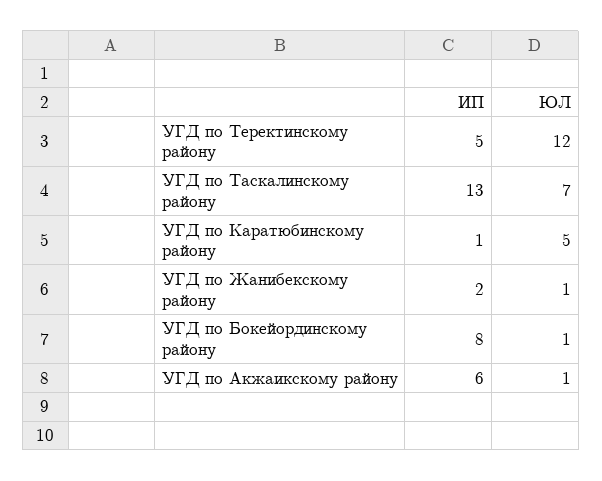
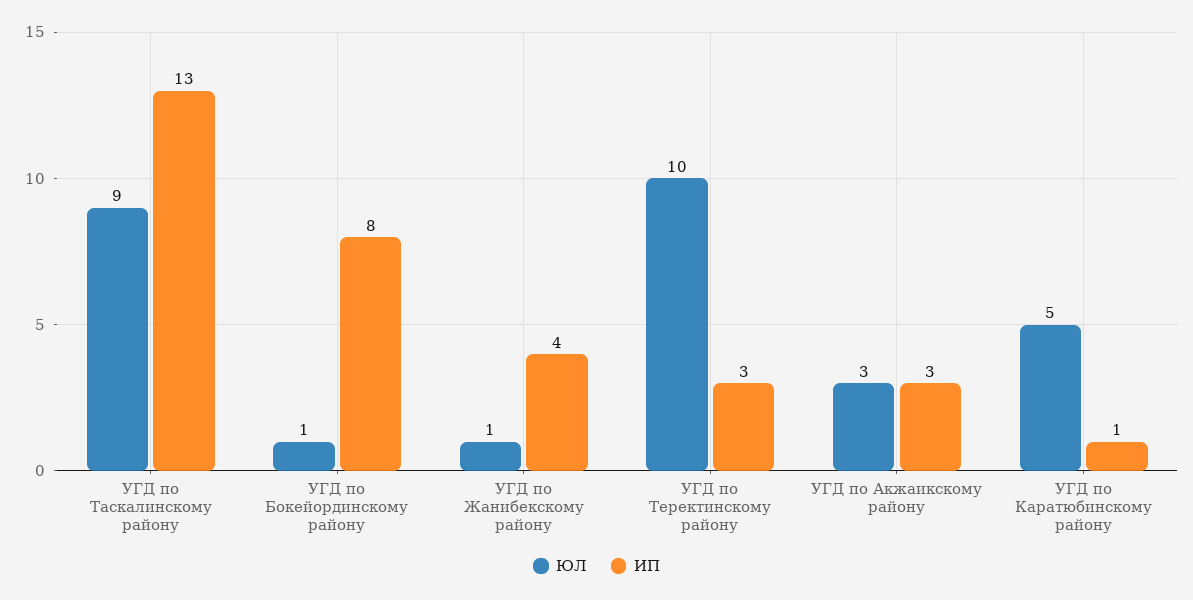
ИП, УГД по Теректинскому району: 5 -> 3
ЮЛ, УГД по Теректинскому району: 12 -> 10
ЮЛ, УГД по Таскалинскому району: 7 -> 9
ИП, УГД по Жанибекскому району: 2 -> 4
ИП, УГД по Акжаикскому району: 6 -> 3
ЮЛ, УГД по Акжаикскому району: 1 -> 3

